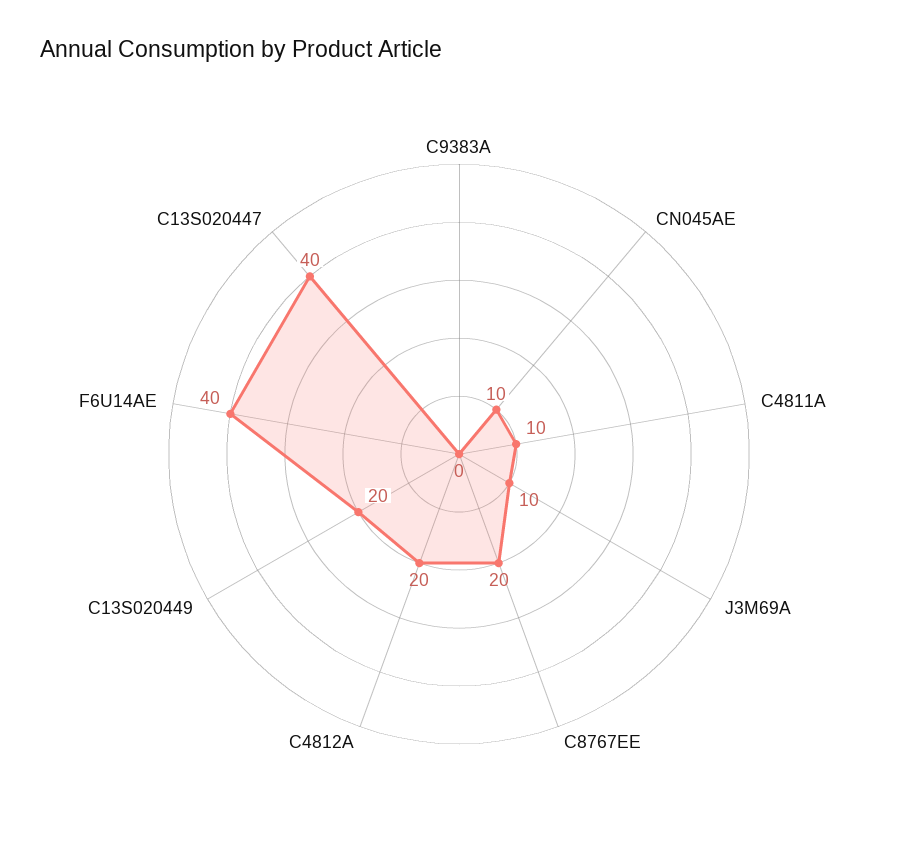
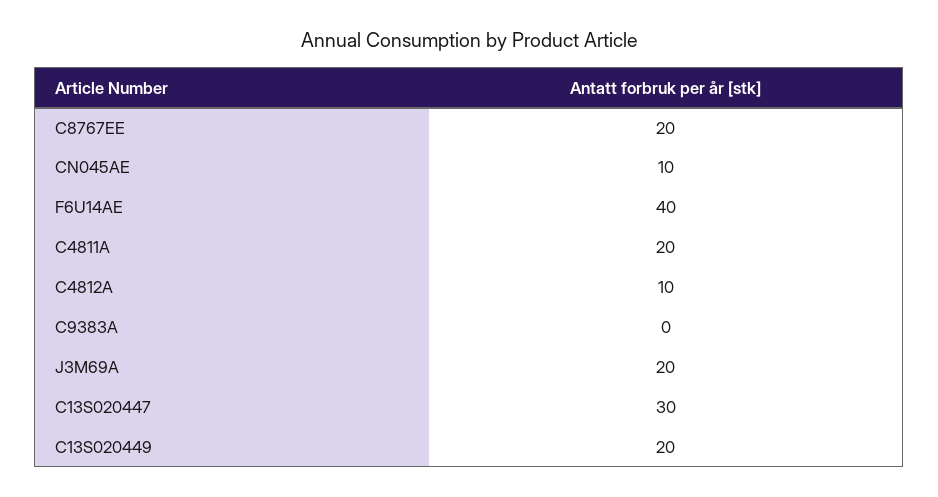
C4811A: 10 -> 20
J3M69A: 10 -> 20
C4812A: 20 -> 10
C13S020447: 40 -> 30

